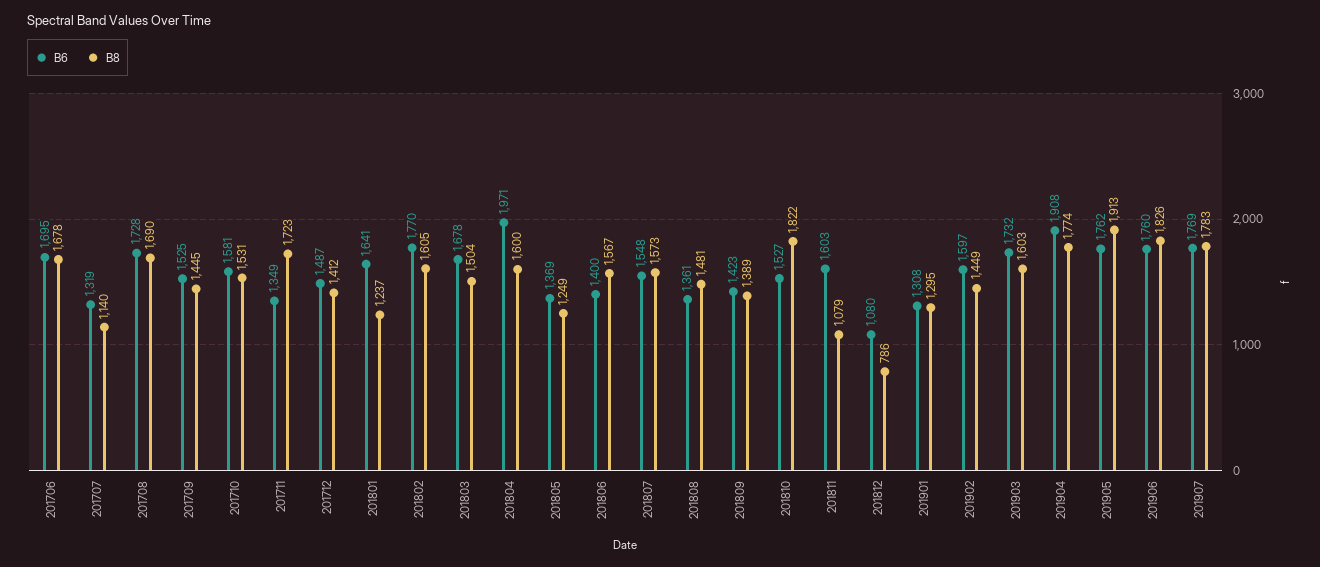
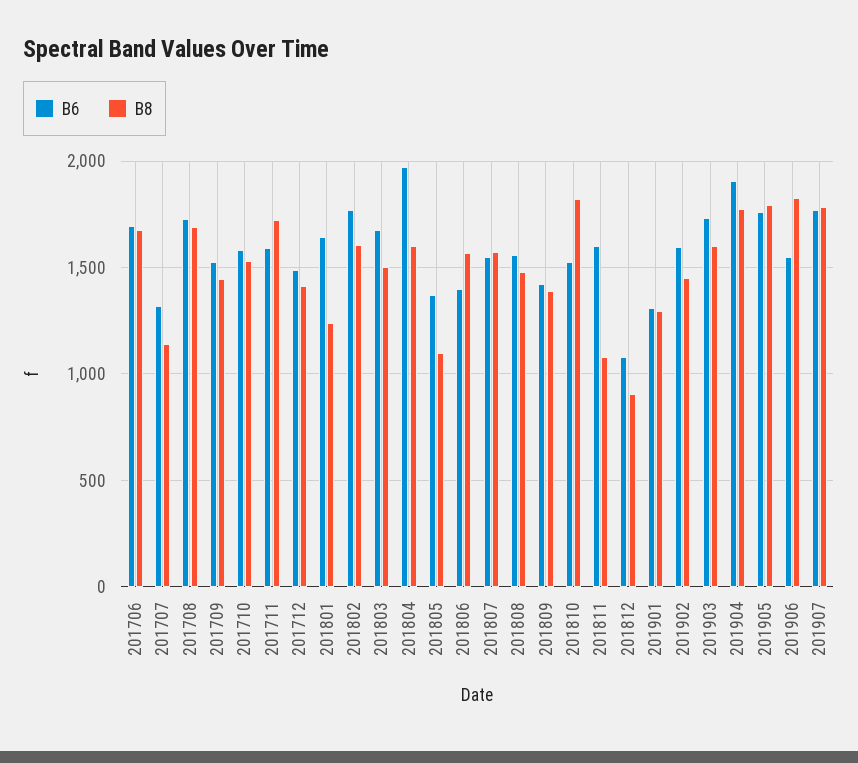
B6, 201711: 1349 -> 1600
B8, 201805: 1249 -> 1100
B6, 201808: 1361 -> 1550
B8, 201812: 786 -> 900
B8, 201905: 1913 -> 1800
B6, 201906: 1760 -> 1550

